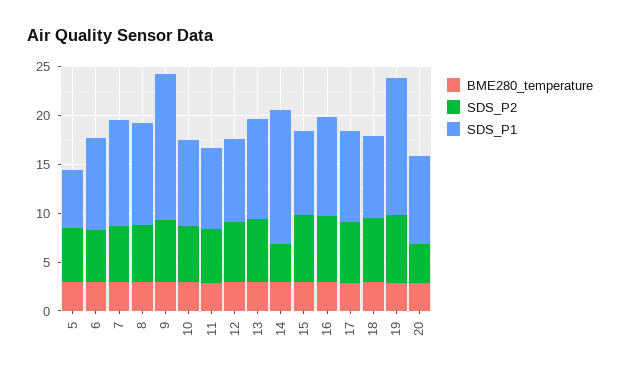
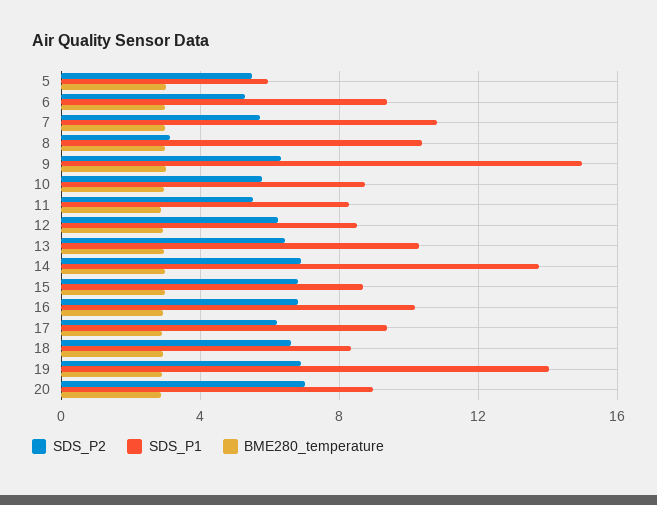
SDS_P2, 8: 6 -> 3
SDS_P2, 14: 4 -> 7
SDS_P2, 20: 4 -> 7

